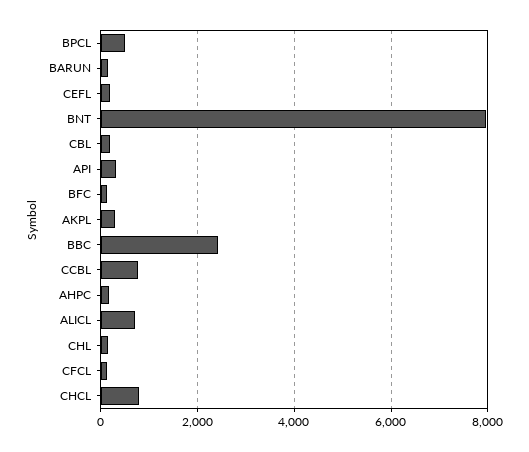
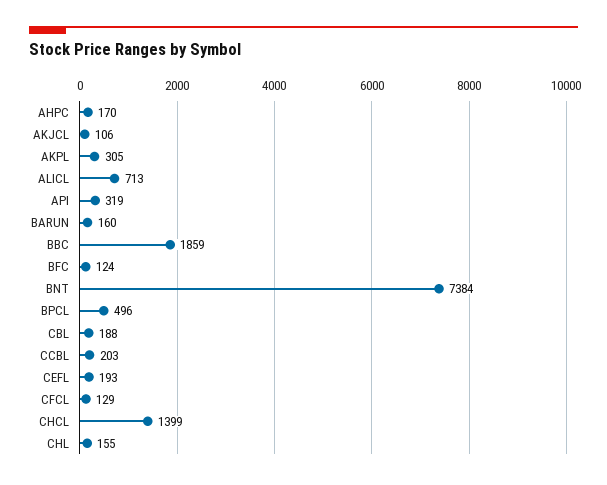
BNT: 8000 -> 7384
BBC: 2400 -> 1859
CCBL: 800 -> 203
CHCL: 800 -> 1399
AKJCL: none -> 106

